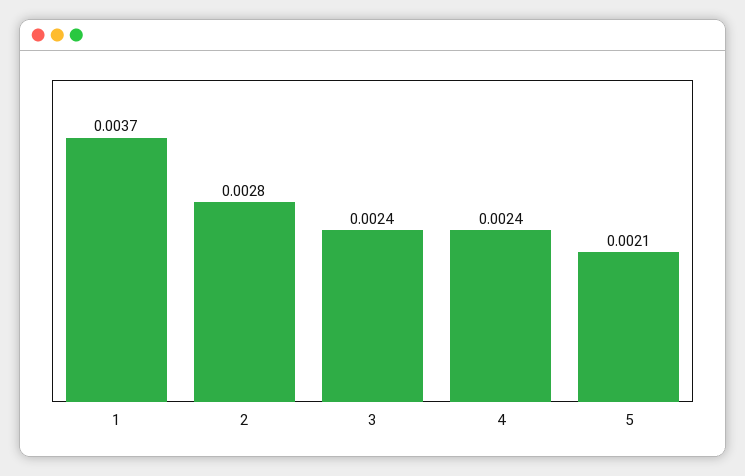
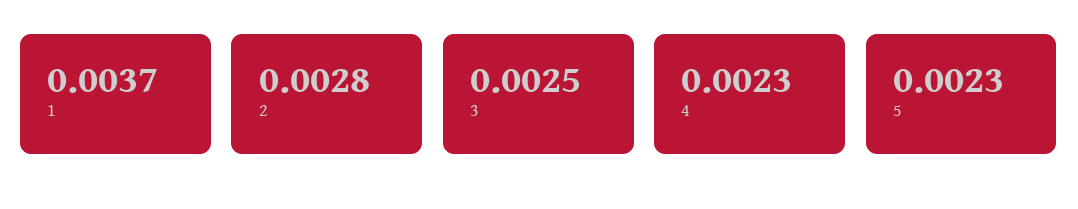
3: 0.0024 -> 0.0025
4: 0.0024 -> 0.0023
5: 0.0021 -> 0.0023

